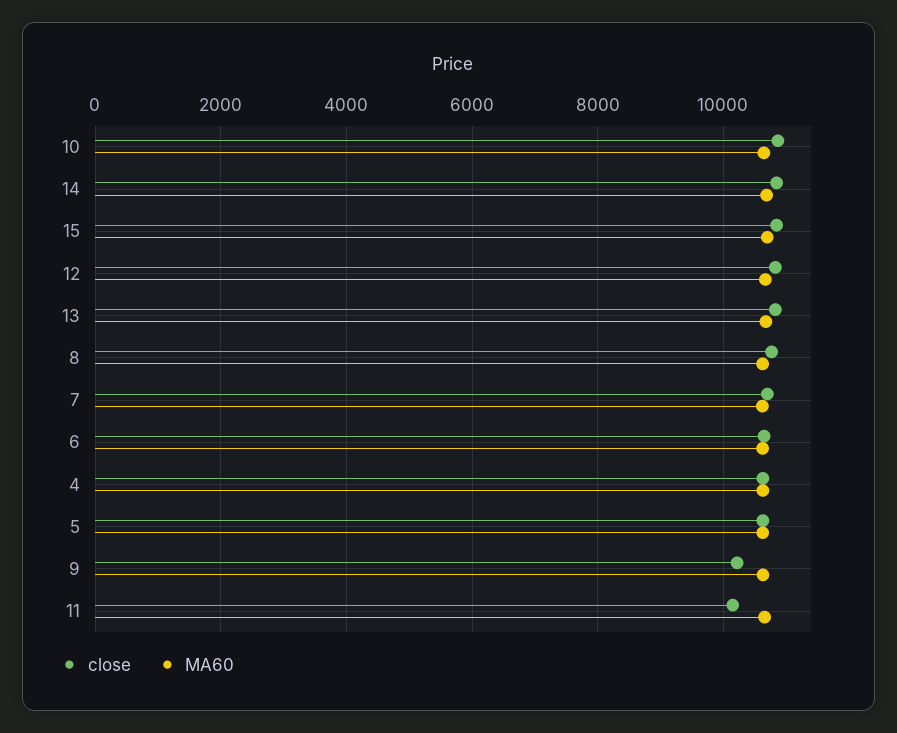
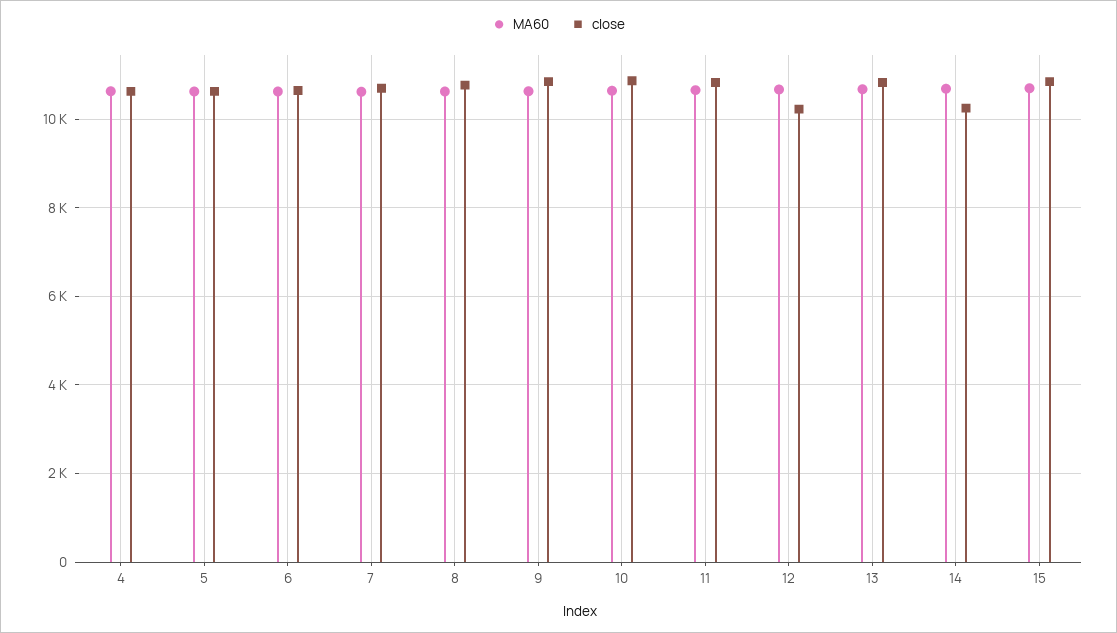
close, 14: 10800 -> 10200
close, 12: 10800 -> 10200
close, 9: 10200 -> 10800
close, 11: 10200 -> 10800

